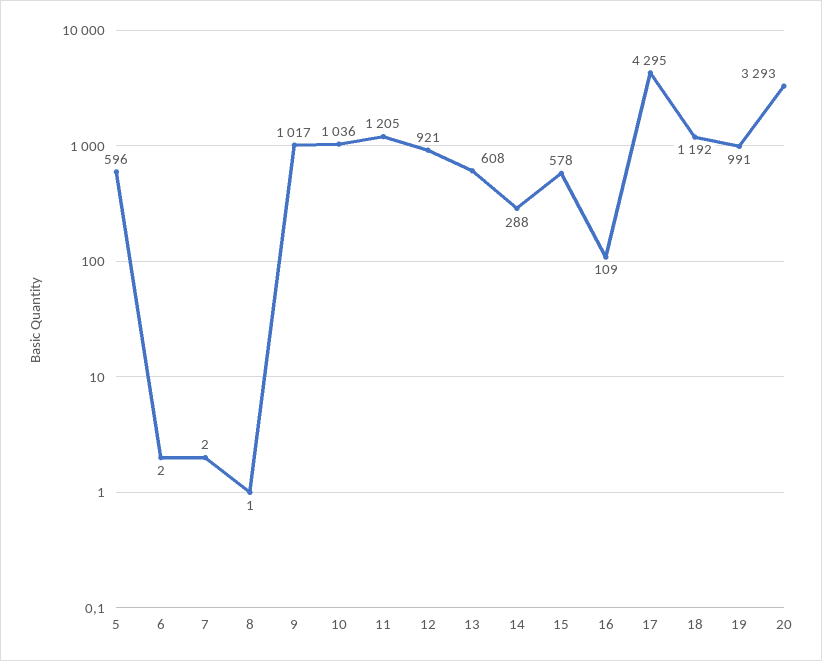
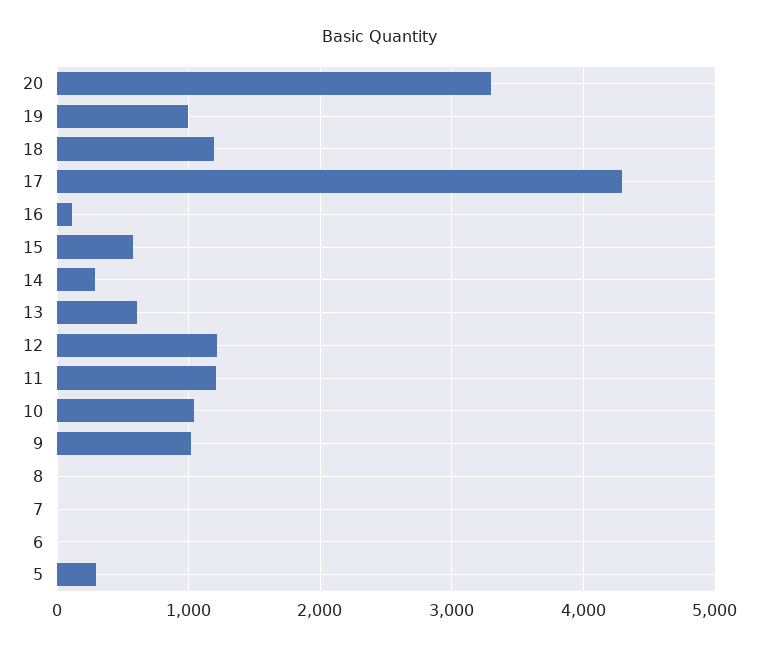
5: 596 -> 300
12: 921 -> 1200

